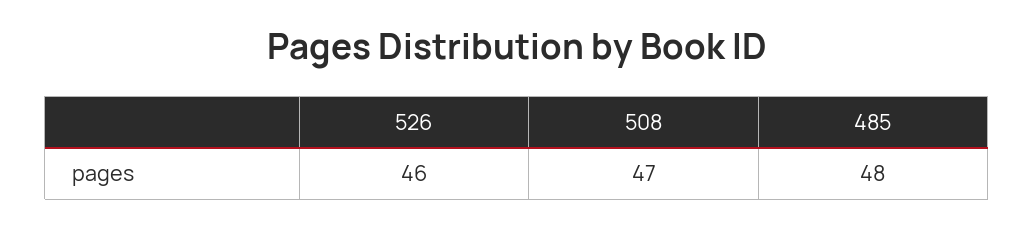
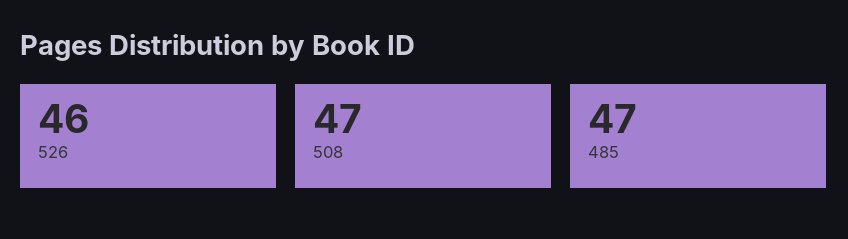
485: 48 -> 47

